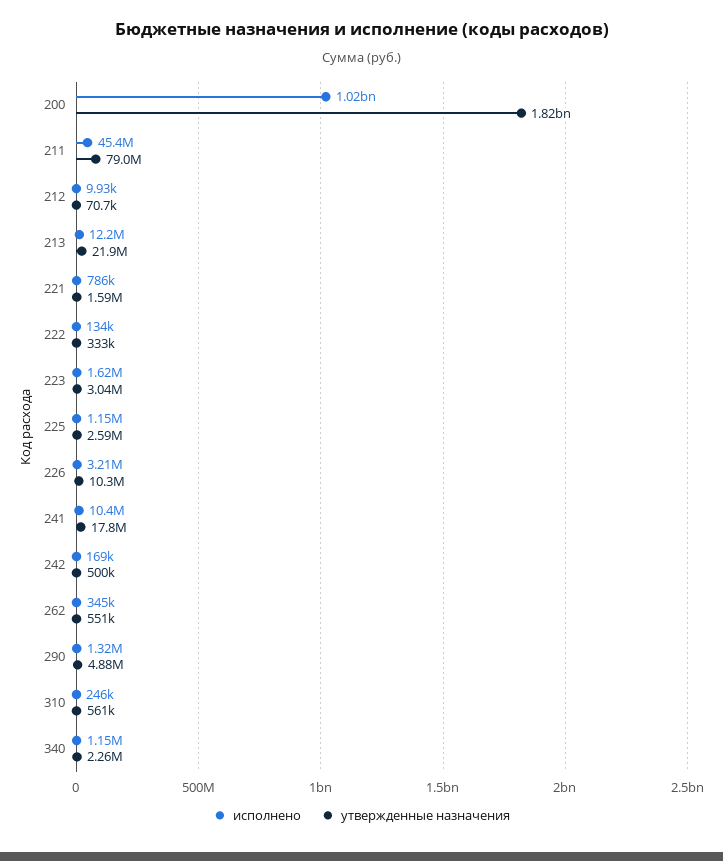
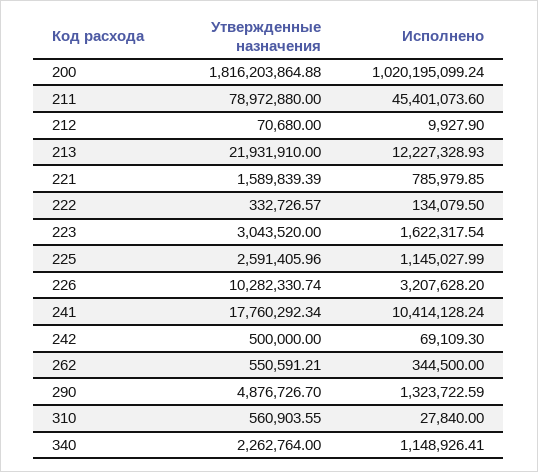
исполнено, 242: 169000 -> 69109.3
исполнено, 310: 246000 -> 27840

